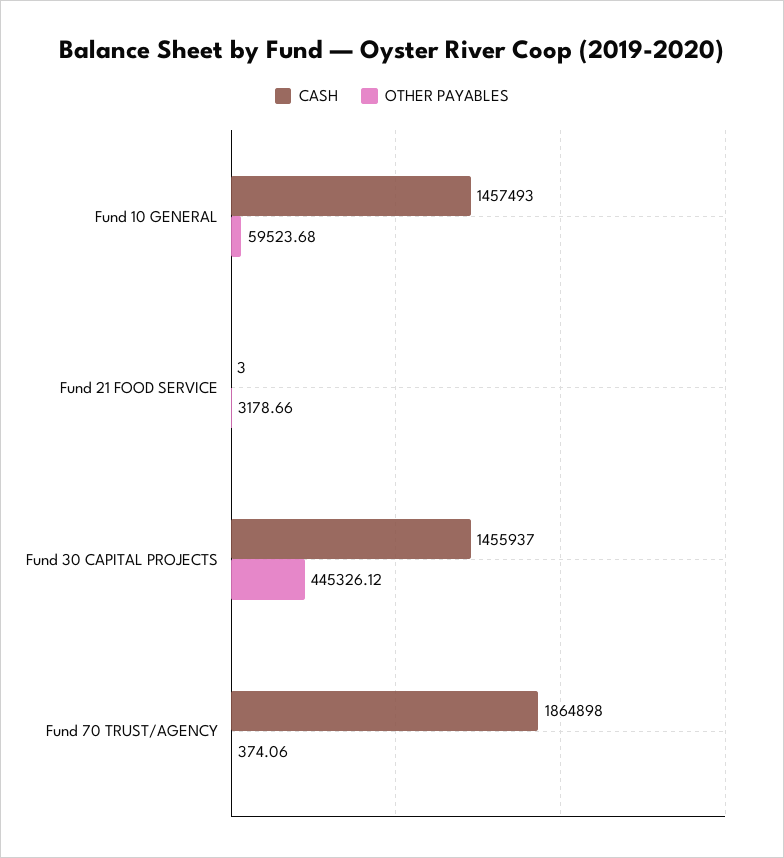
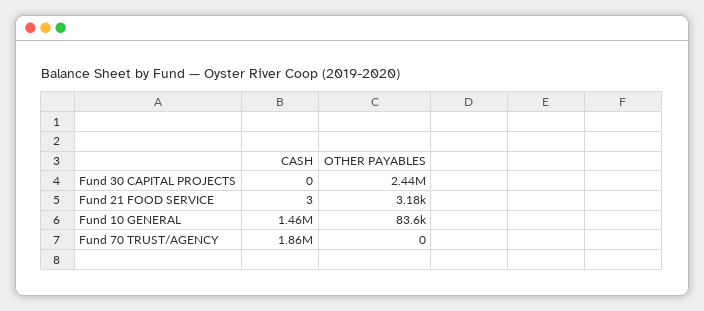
OTHER PAYABLES, Fund 10 GENERAL: 59523.68 -> 83600
CASH, Fund 30 CAPITAL PROJECTS: 1455937 -> 0
OTHER PAYABLES, Fund 30 CAPITAL PROJECTS: 445326.12 -> 2440000
OTHER PAYABLES, Fund 70 TRUST/AGENCY: 374.06 -> 0

